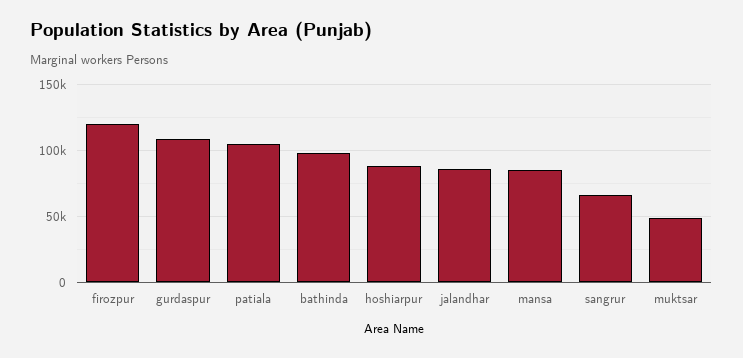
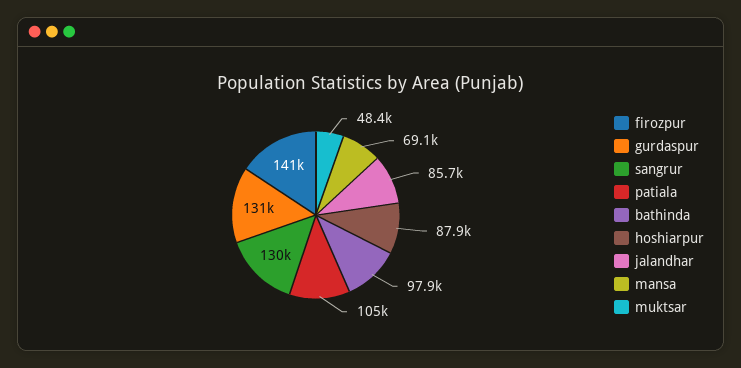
firozpur: 120000 -> 141000
gurdaspur: 110000 -> 131000
mansa: 85000 -> 69100
sangrur: 65000 -> 130000

